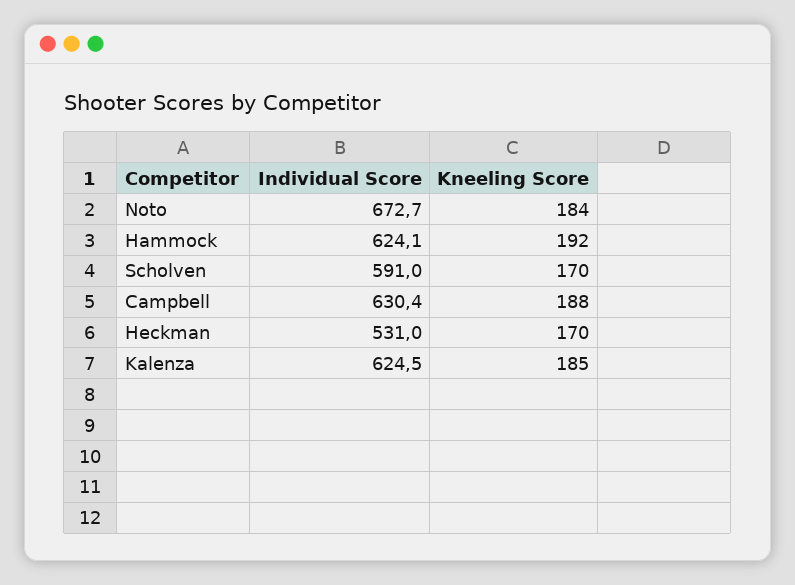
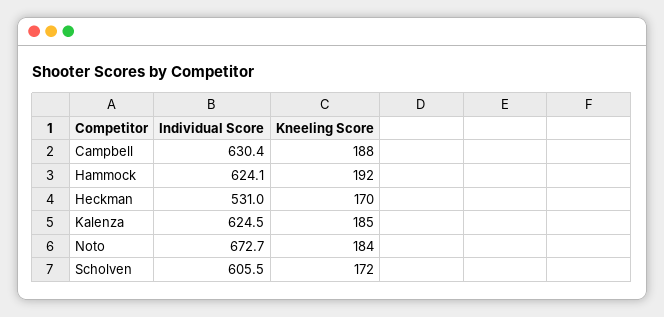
Individual Score, Scholven: 591 -> 605.5
Kneeling Score, Scholven: 170 -> 172

